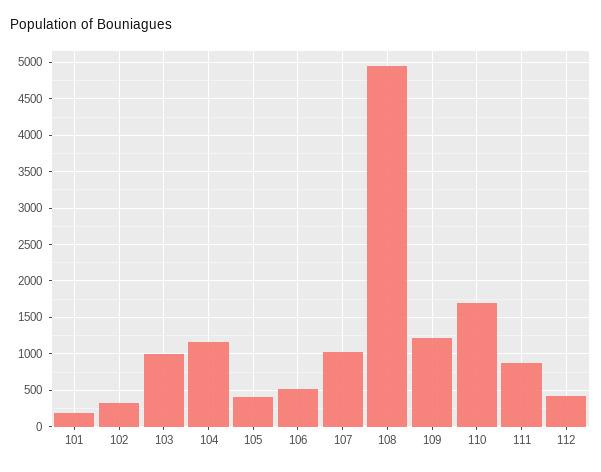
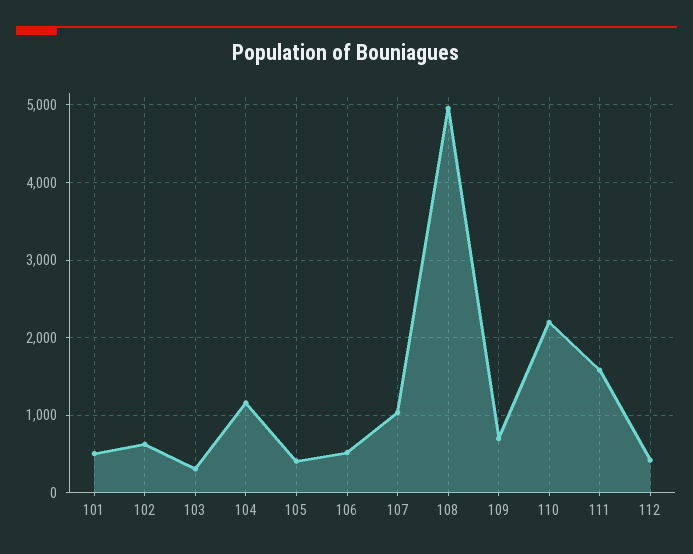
101: 200 -> 500
102: 300 -> 600
103: 1000 -> 300
109: 1200 -> 700
110: 1700 -> 2200
111: 900 -> 1600

